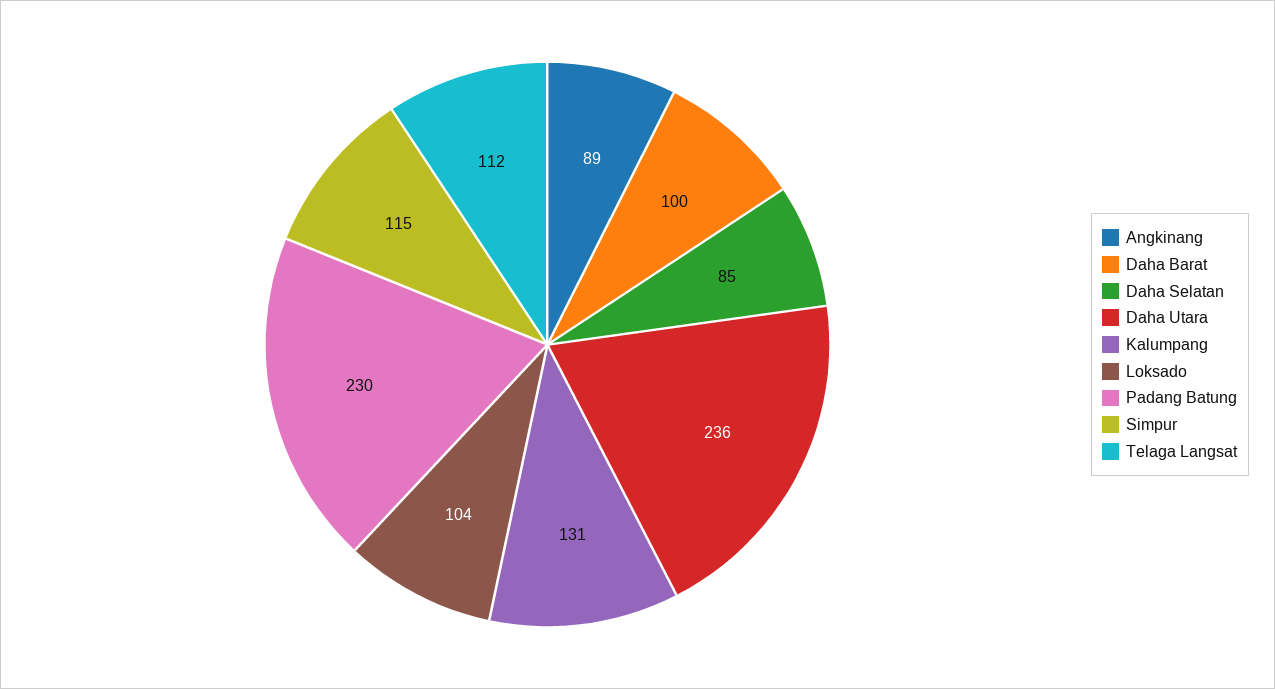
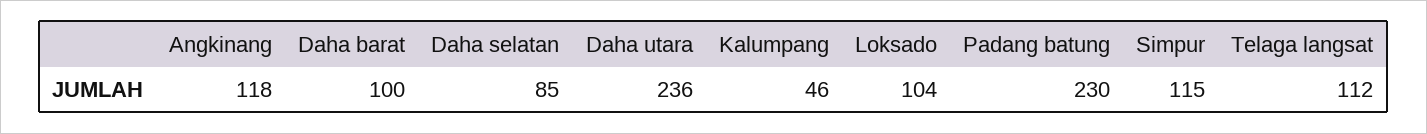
Angkinang: 89 -> 118
Kalumpang: 131 -> 46

